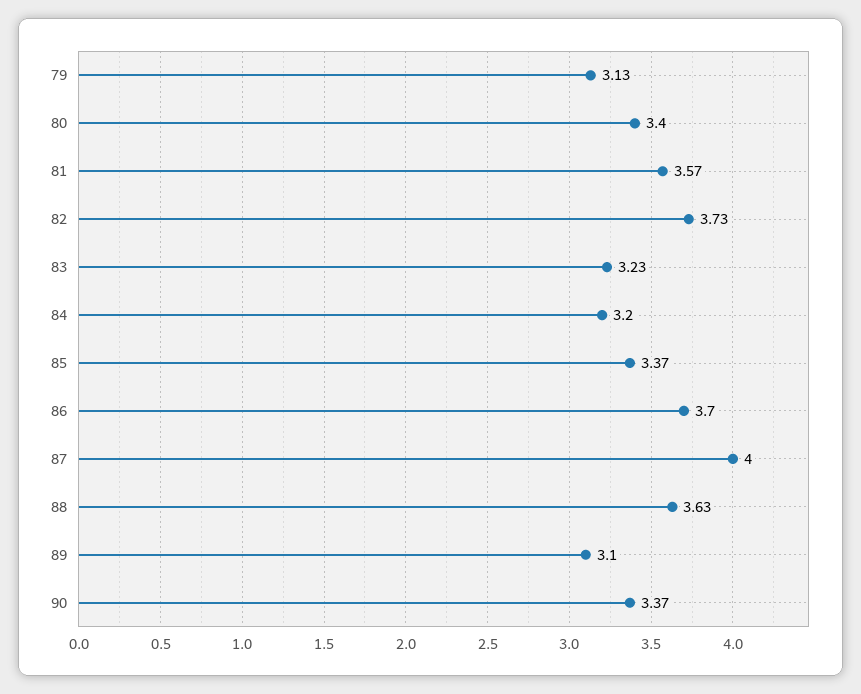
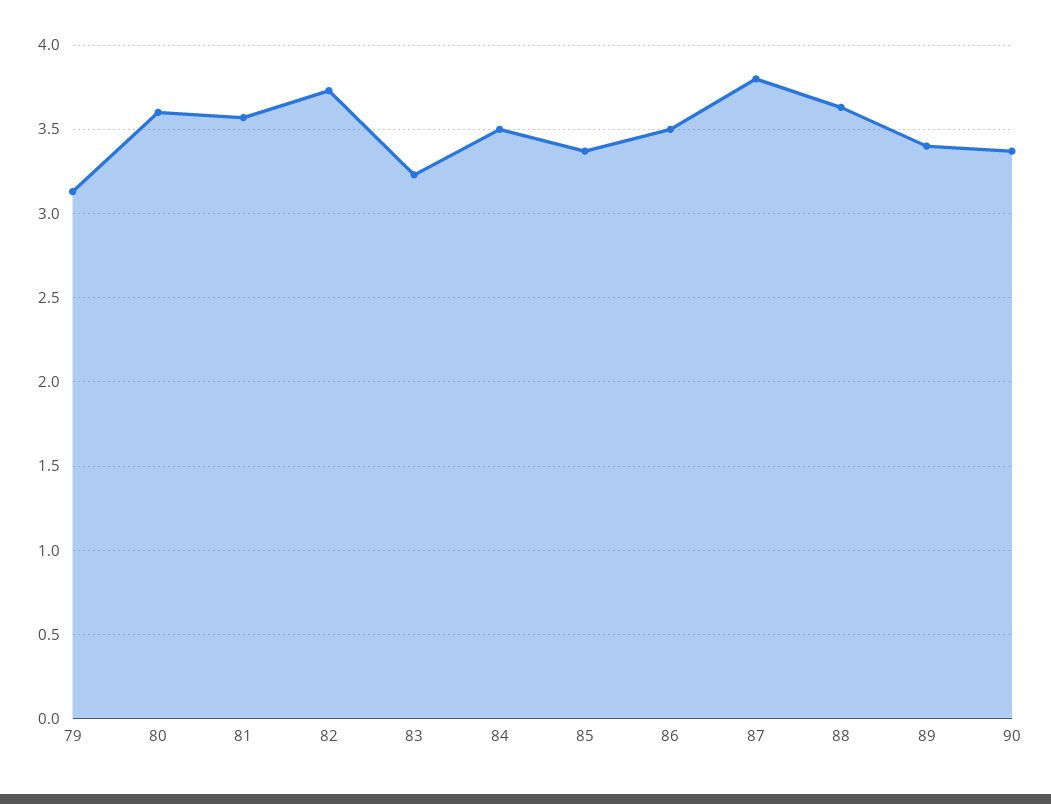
80: 3.4 -> 3.6
84: 3.2 -> 3.5
86: 3.7 -> 3.5
87: 4 -> 3.8
89: 3.1 -> 3.4

